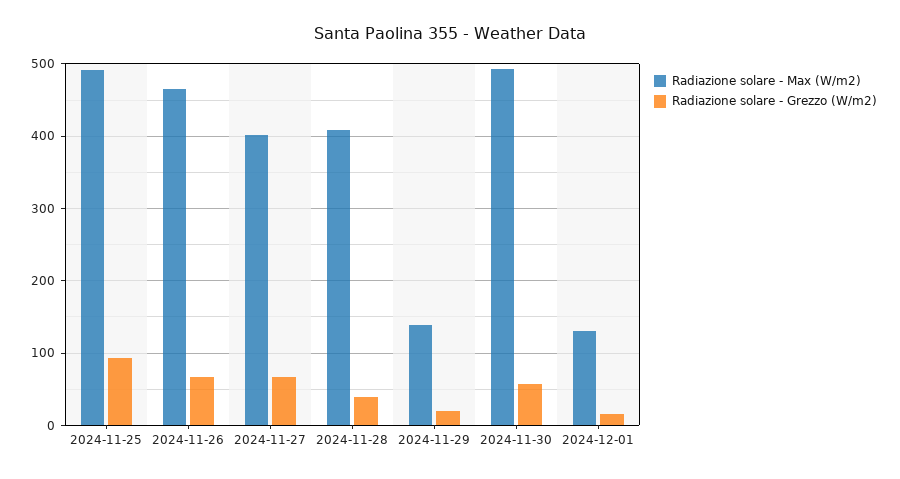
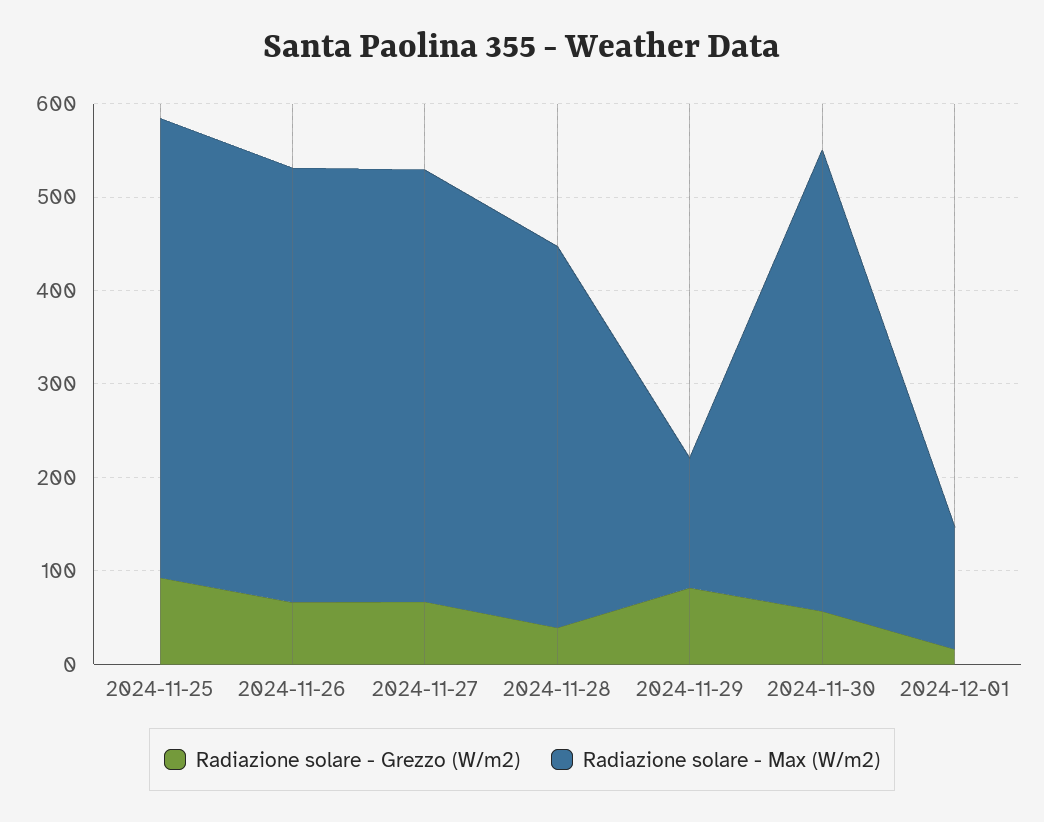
Radiazione solare - Max (W/m2), 2024-11-27: 400 -> 460
Radiazione solare - Grezzo (W/m2), 2024-11-29: 20 -> 80

